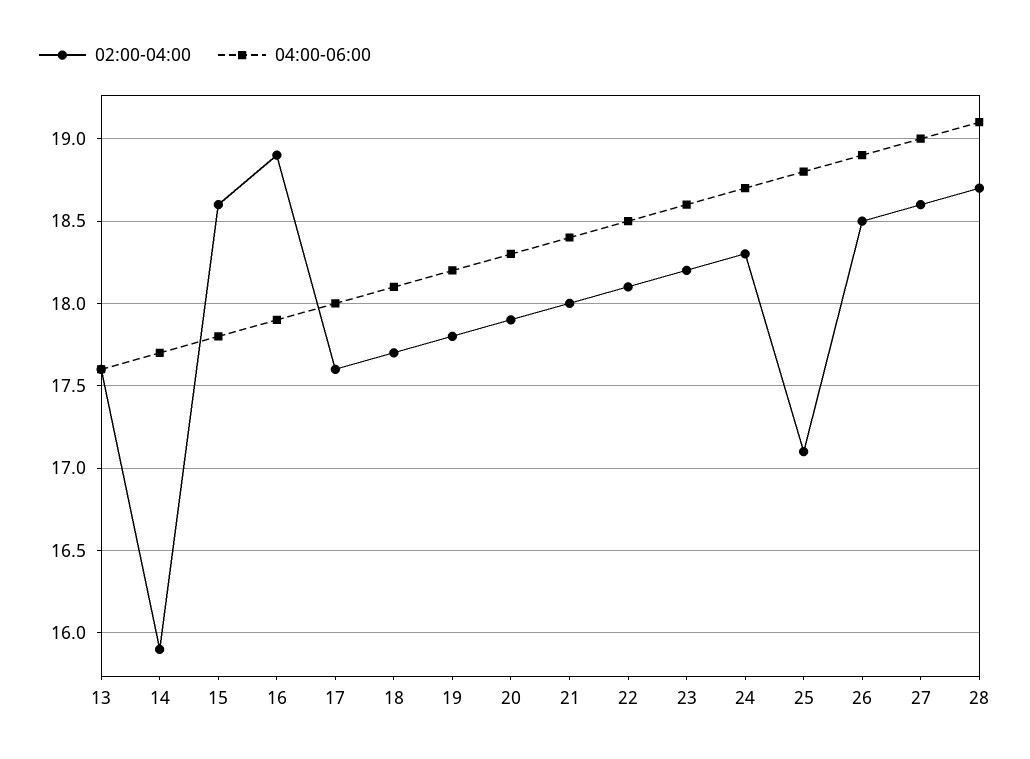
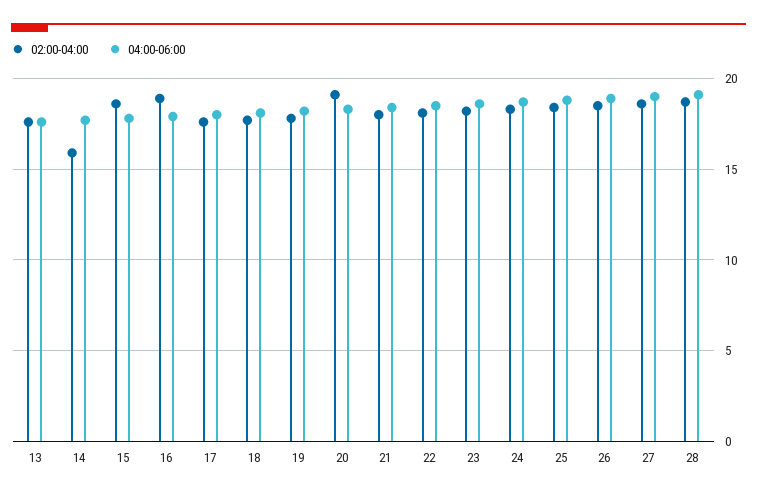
02:00-04:00, 20: 17.9 -> 19
02:00-04:00, 25: 17.1 -> 18.5

